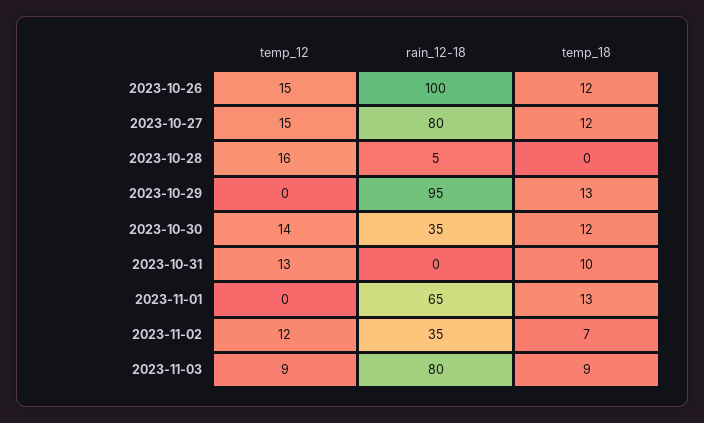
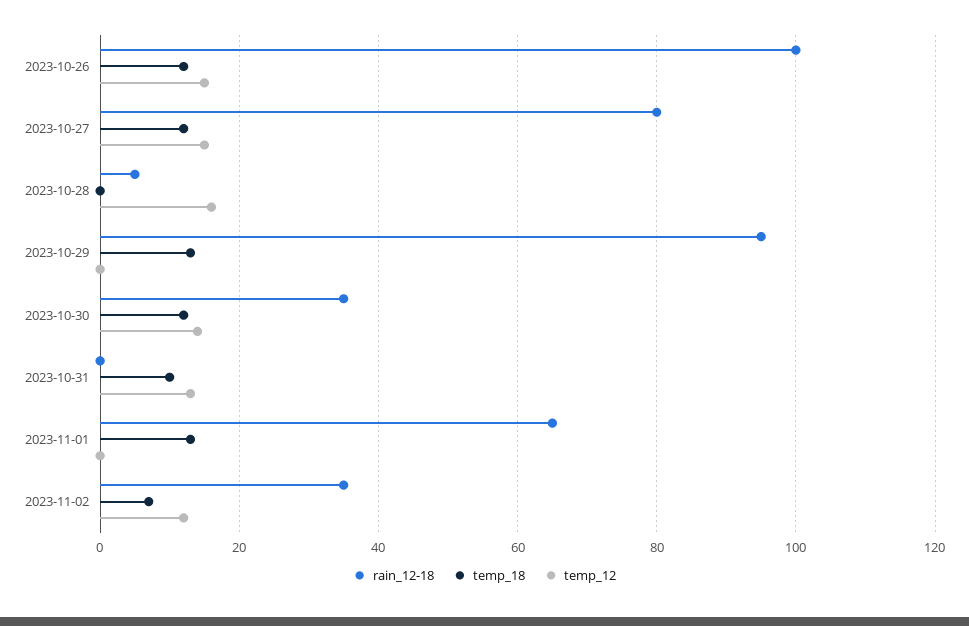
temp_12, 2023-11-03: 9 -> none
rain_12-18, 2023-11-03: 80 -> none
temp_18, 2023-11-03: 9 -> none

